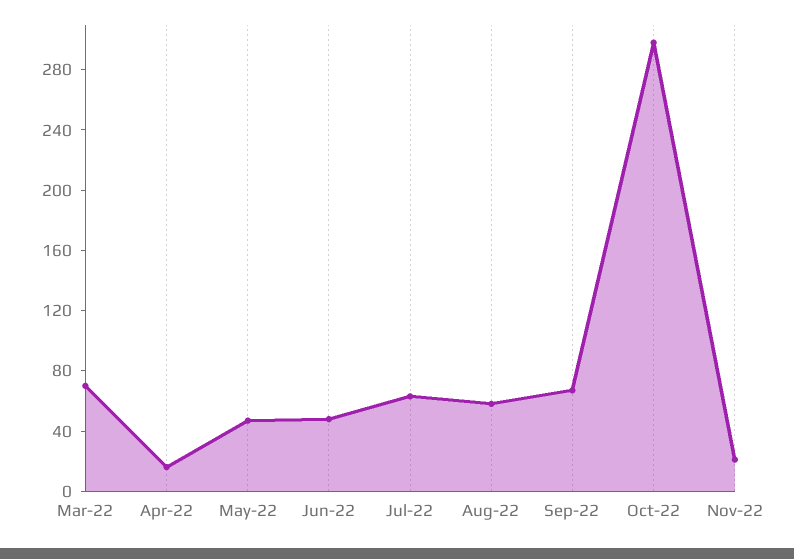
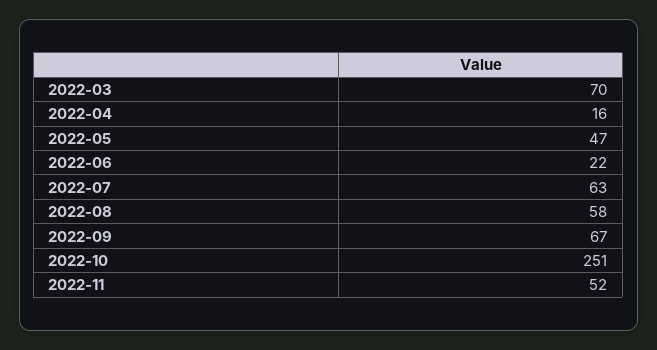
Jun-22: 50 -> 22
Oct-22: 300 -> 251
Nov-22: 20 -> 52

